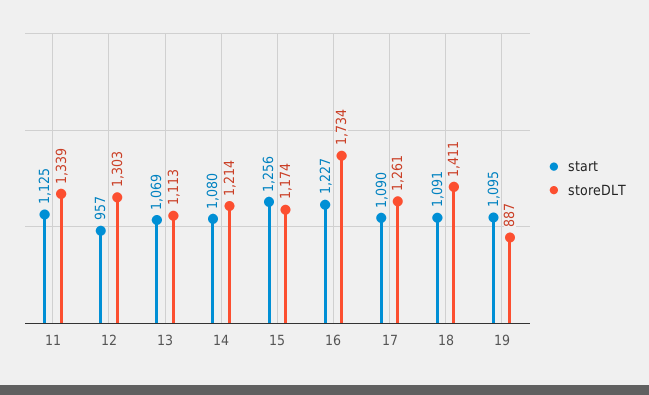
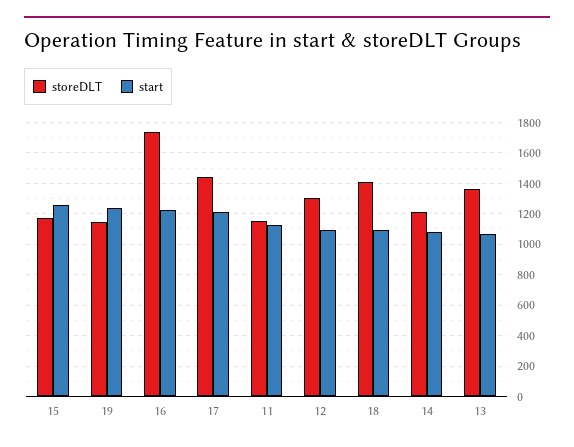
storeDLT, 11: 1339 -> 1150
start, 12: 957 -> 1100
storeDLT, 13: 1113 -> 1350
start, 17: 1090 -> 1200
storeDLT, 17: 1261 -> 1450
start, 19: 1095 -> 1250
storeDLT, 19: 887 -> 1150

